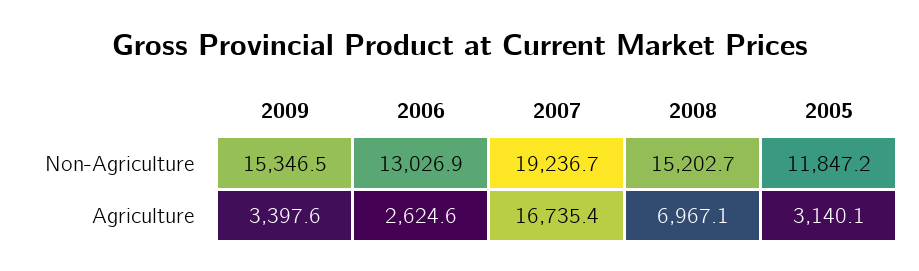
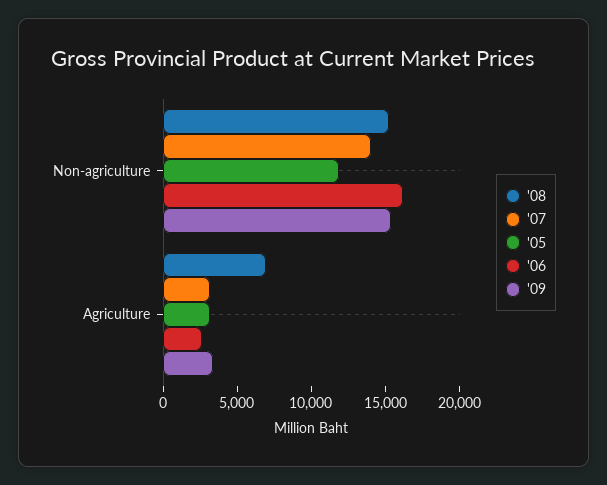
2006, Non-Agriculture: 13026.9 -> 16000
2007, Non-Agriculture: 19236.7 -> 14000
2007, Agriculture: 16735.4 -> 3000

